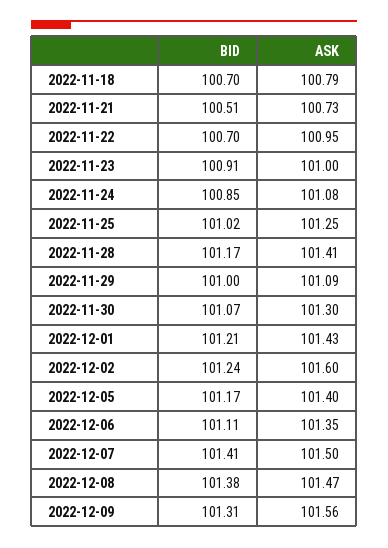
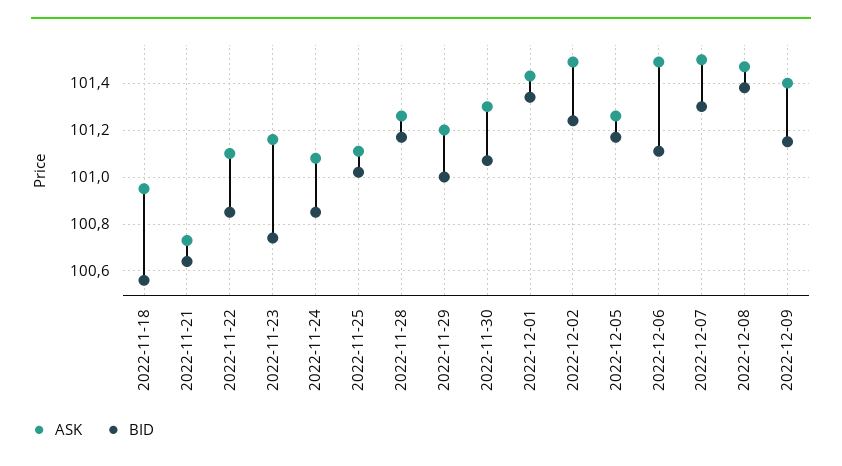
BID, 2022-11-18: 100.7 -> 100.55
ASK, 2022-11-18: 100.79 -> 100.95
BID, 2022-11-21: 100.51 -> 100.65
BID, 2022-11-22: 100.7 -> 100.85
ASK, 2022-11-22: 100.95 -> 101.1
BID, 2022-11-23: 100.91 -> 100.75
ASK, 2022-11-23: 101 -> 101.15
ASK, 2022-11-25: 101.25 -> 101.1
ASK, 2022-11-28: 101.41 -> 101.25
ASK, 2022-11-29: 101.09 -> 101.2
BID, 2022-12-01: 101.21 -> 101.35
ASK, 2022-12-02: 101.6 -> 101.5
ASK, 2022-12-05: 101.4 -> 101.25
ASK, 2022-12-06: 101.35 -> 101.5
BID, 2022-12-07: 101.41 -> 101.3
BID, 2022-12-09: 101.31 -> 101.15
ASK, 2022-12-09: 101.56 -> 101.4

